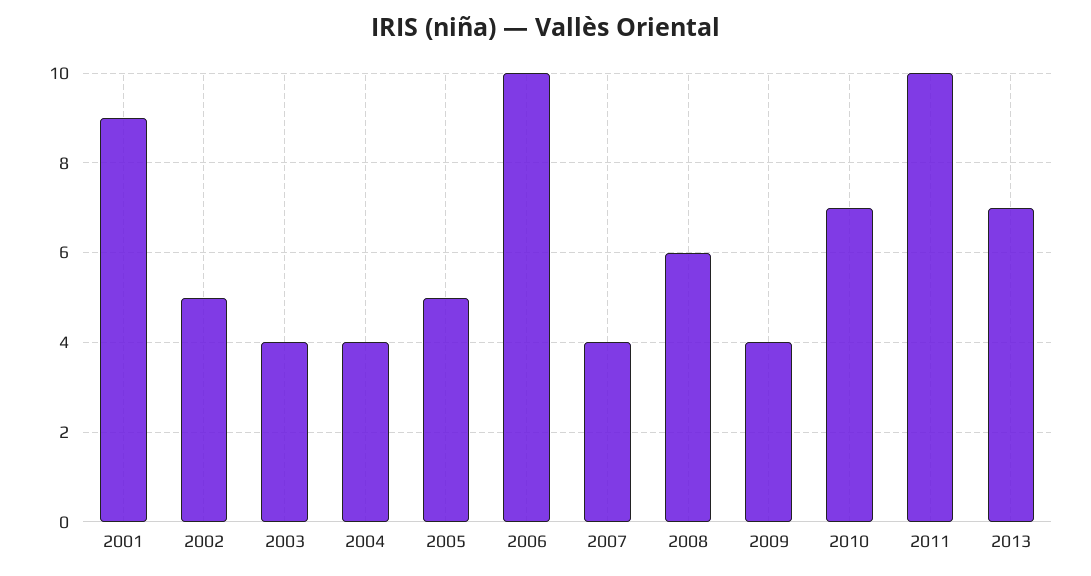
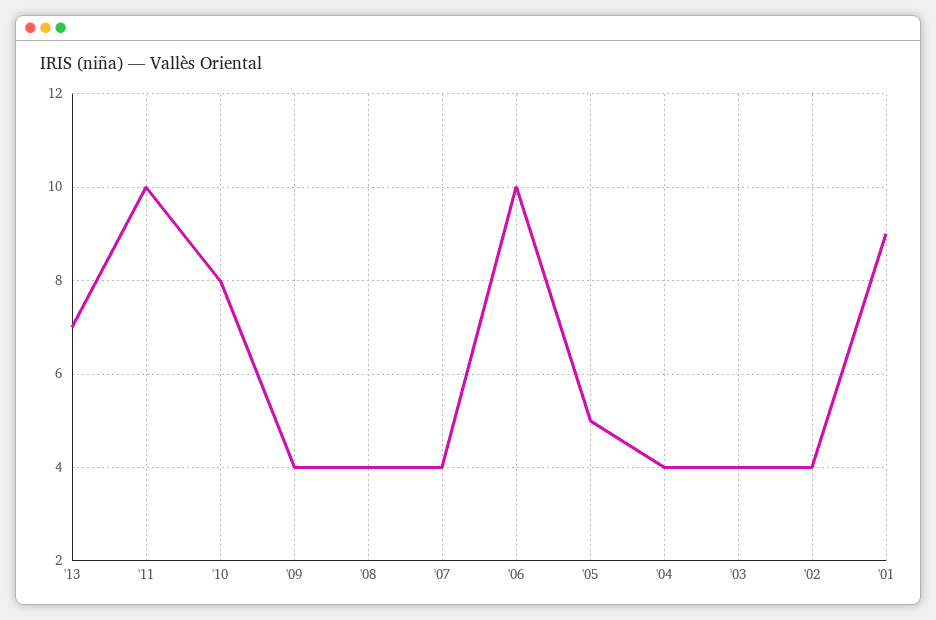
2002: 5 -> 4
2008: 6 -> 4
2010: 7 -> 8

